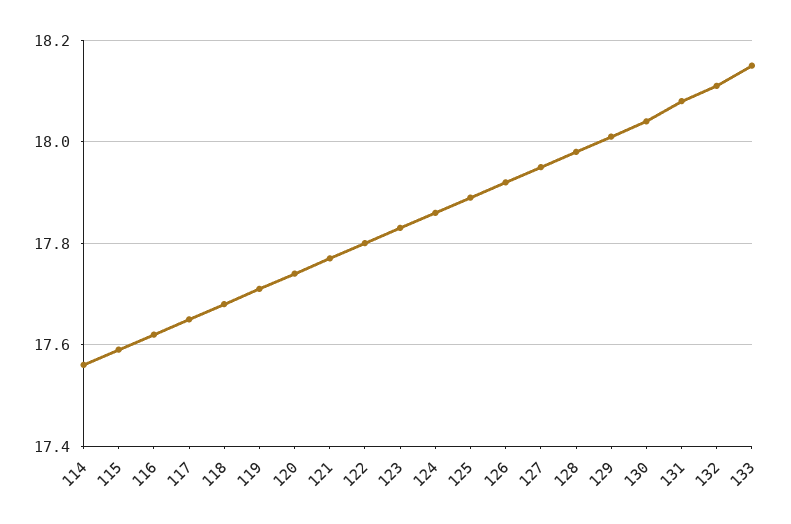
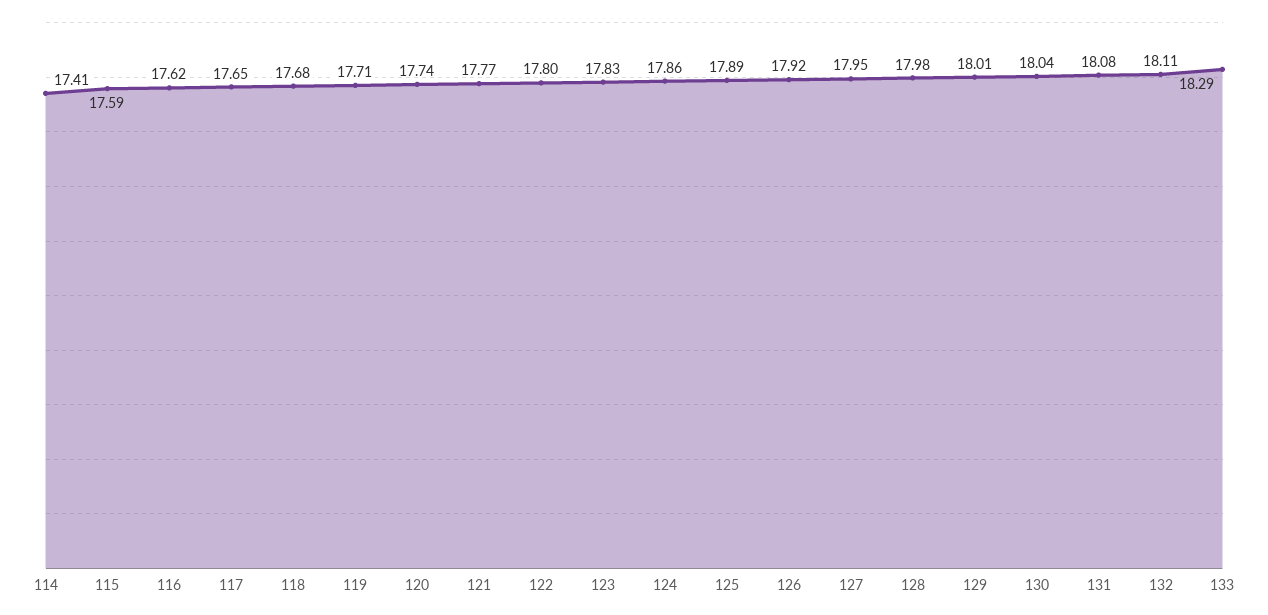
114: 17.55 -> 17.41
133: 18.15 -> 18.29

